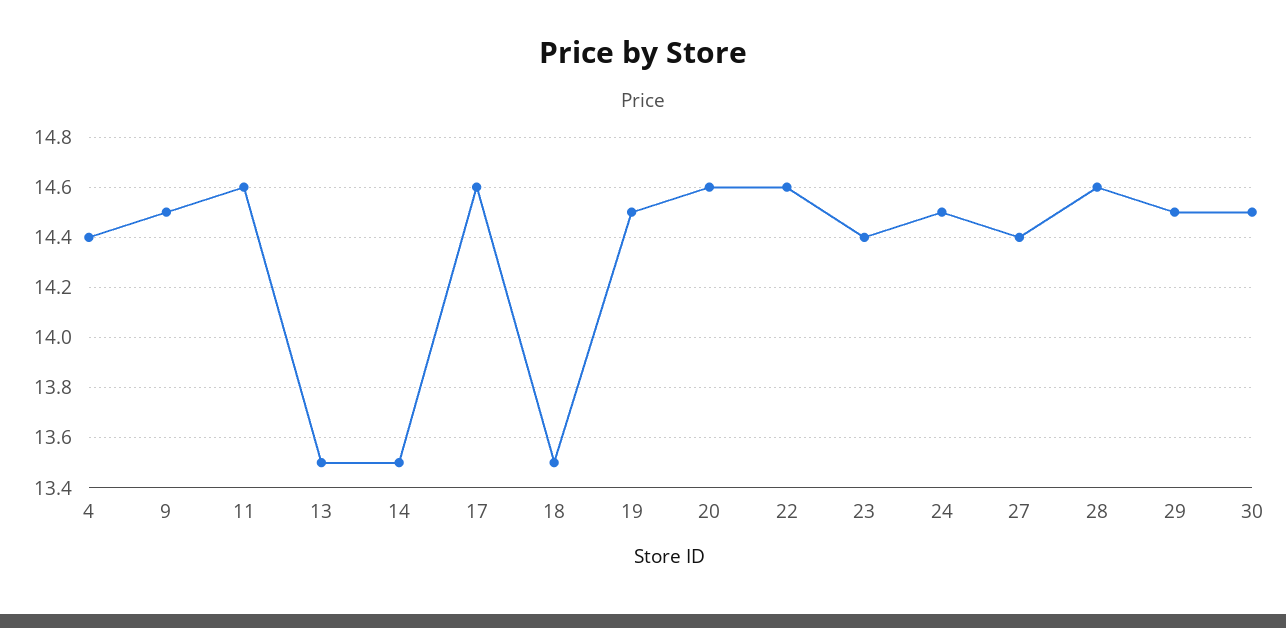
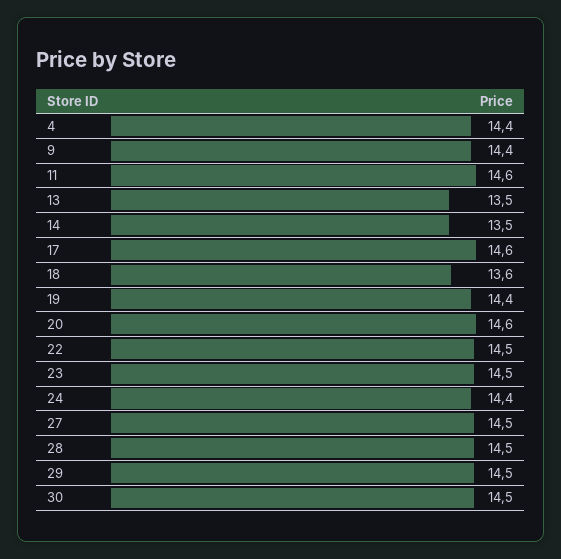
9: 14.5 -> 14.4
18: 13.5 -> 13.6
19: 14.5 -> 14.4
22: 14.6 -> 14.5
23: 14.4 -> 14.5
24: 14.5 -> 14.4
27: 14.4 -> 14.5
28: 14.6 -> 14.5

